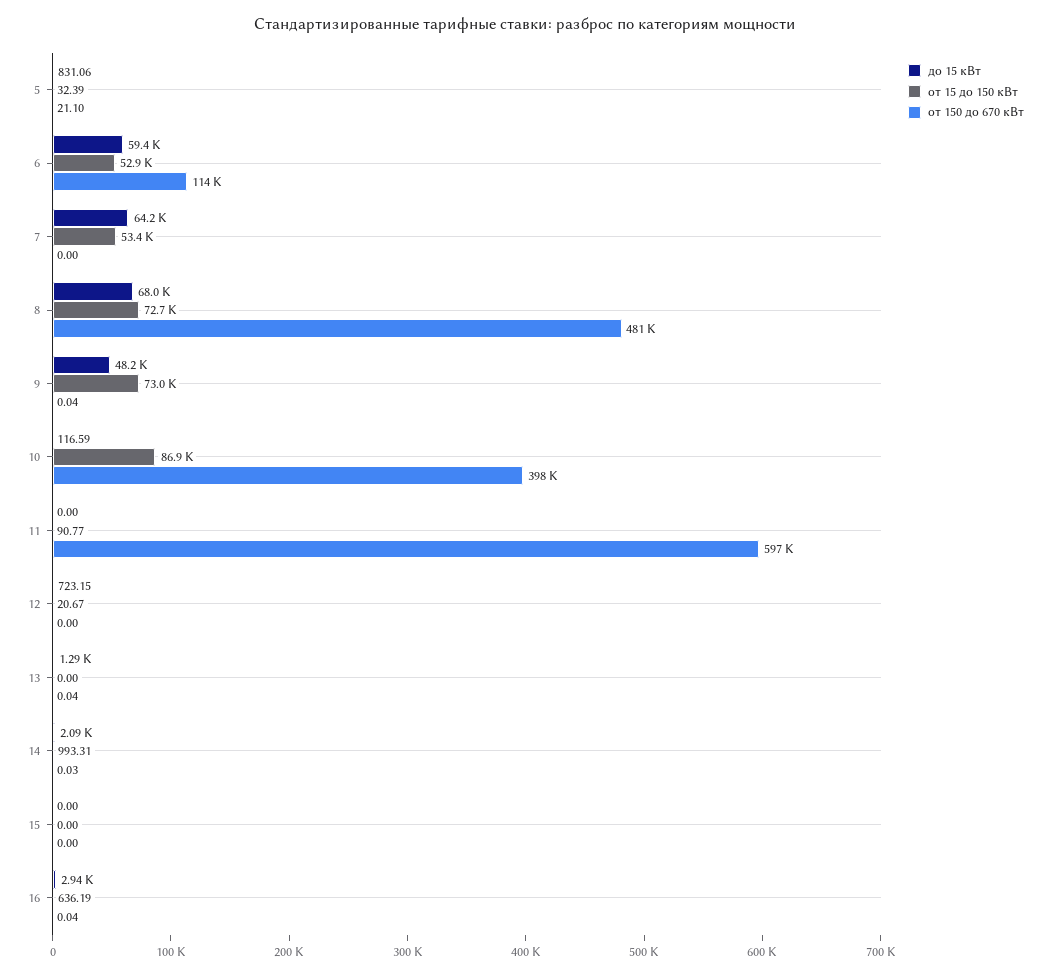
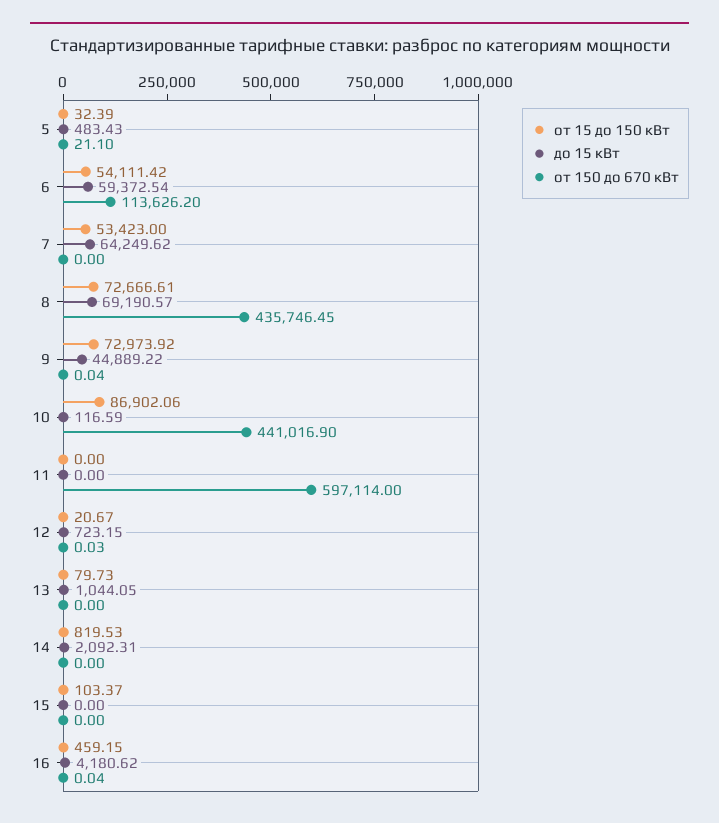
до 15 кВт, 5: 831.06 -> 483.43
от 15 до 150 кВт, 6: 52900 -> 54111.42
до 15 кВт, 8: 68000 -> 69190.57
от 150 до 670 кВт, 8: 481000 -> 435746.45
до 15 кВт, 9: 48200 -> 44889.22
от 150 до 670 кВт, 10: 398000 -> 441016.9
от 15 до 150 кВт, 11: 90.77 -> 0
от 150 до 670 кВт, 12: 0 -> 0.03
до 15 кВт, 13: 1290 -> 1044.05
от 15 до 150 кВт, 13: 0 -> 79.73
от 150 до 670 кВт, 13: 0.04 -> 0
от 15 до 150 кВт, 14: 993.31 -> 819.53
от 150 до 670 кВт, 14: 0.03 -> 0
от 15 до 150 кВт, 15: 0 -> 103.37
до 15 кВт, 16: 2940 -> 4180.62
от 15 до 150 кВт, 16: 636.19 -> 459.15

